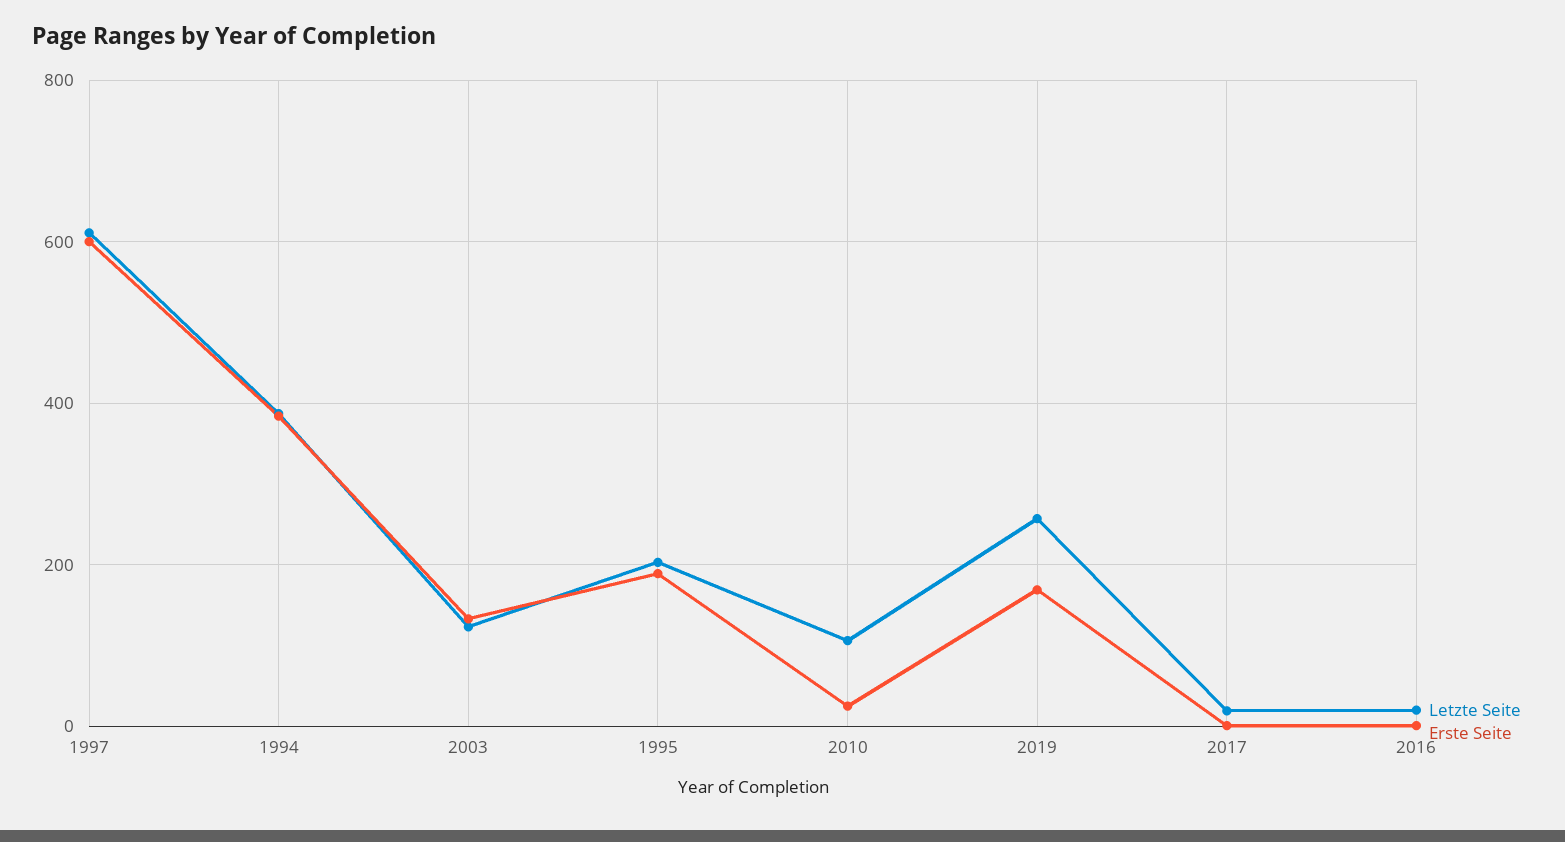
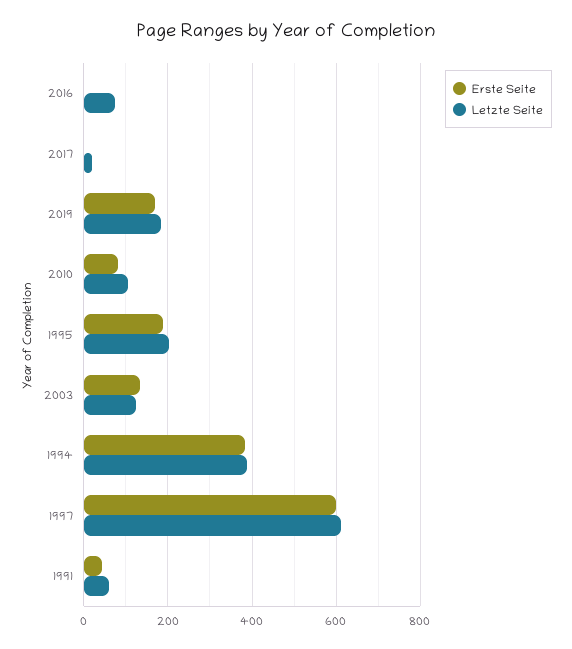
Erste Seite, 2010: 20 -> 80
Letzte Seite, 2019: 260 -> 180
Letzte Seite, 2016: 20 -> 80
Erste Seite, 1991: none -> 40
Letzte Seite, 1991: none -> 60

